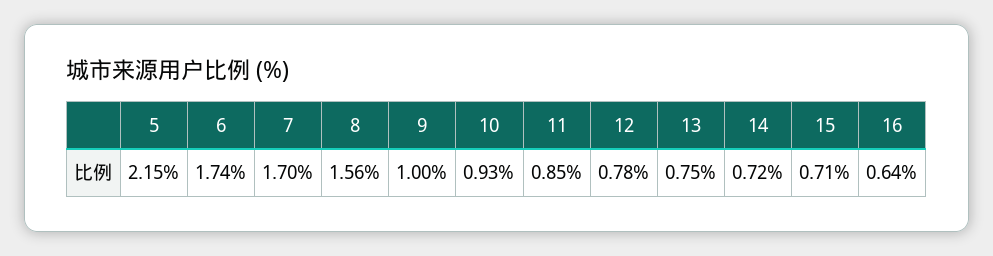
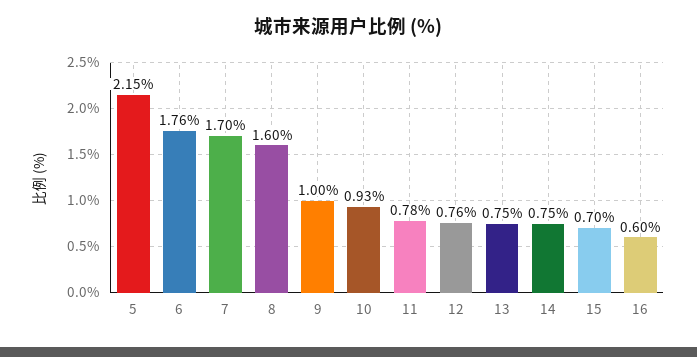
6: 1.74 -> 1.76
8: 1.56 -> 1.6
11: 0.85 -> 0.78
12: 0.78 -> 0.76
14: 0.72 -> 0.75
15: 0.71 -> 0.7
16: 0.64 -> 0.6

